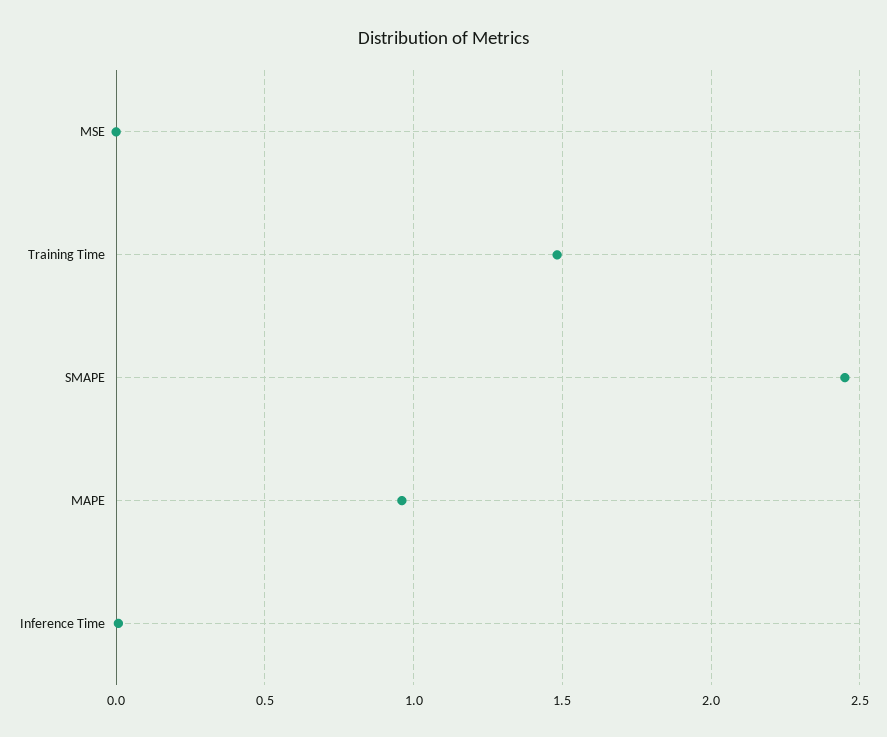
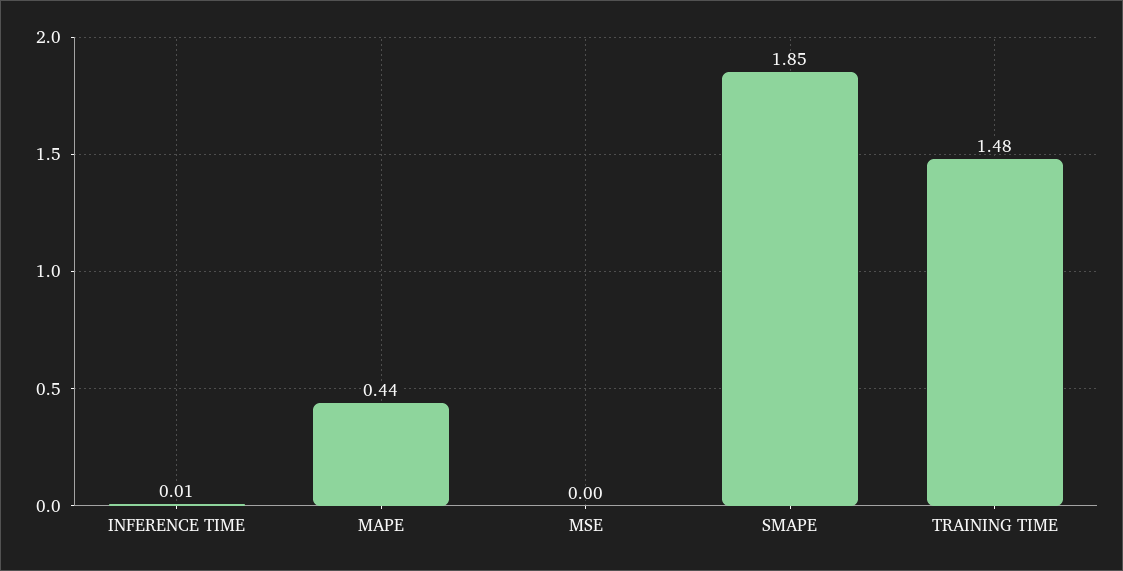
SMAPE: 2.45 -> 1.85
MAPE: 0.95 -> 0.44

